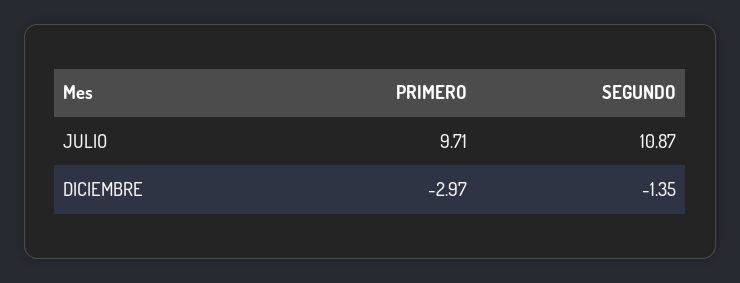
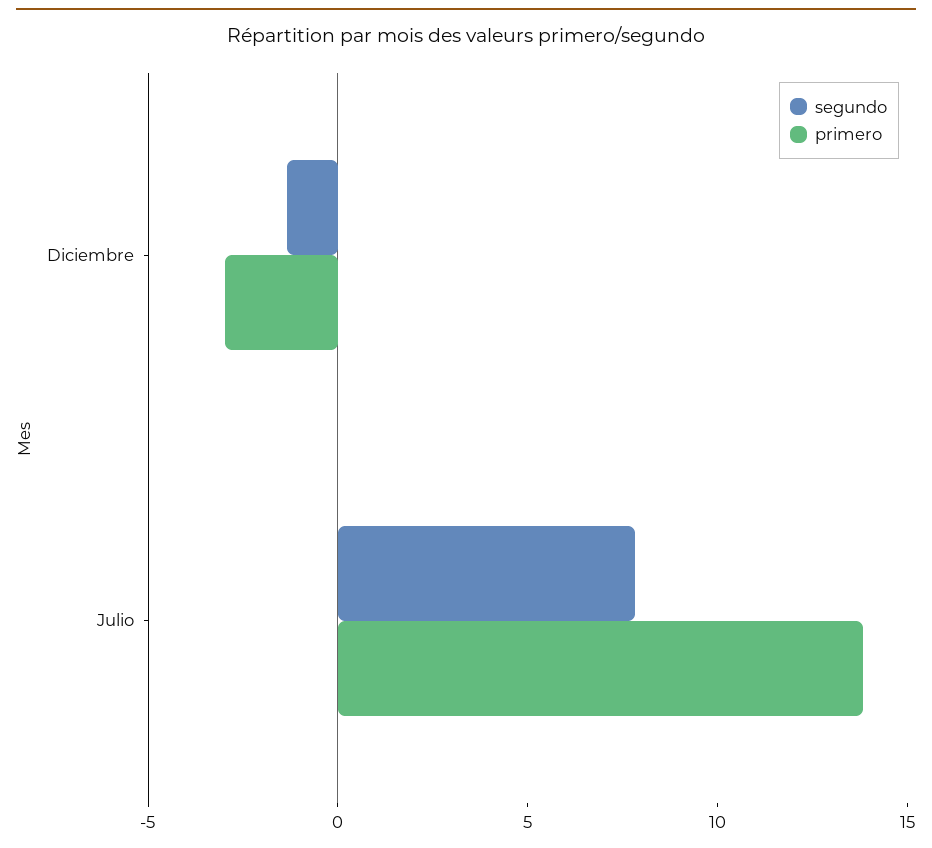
PRIMERO, JULIO: 9.71 -> 14
SEGUNDO, JULIO: 10.87 -> 8

